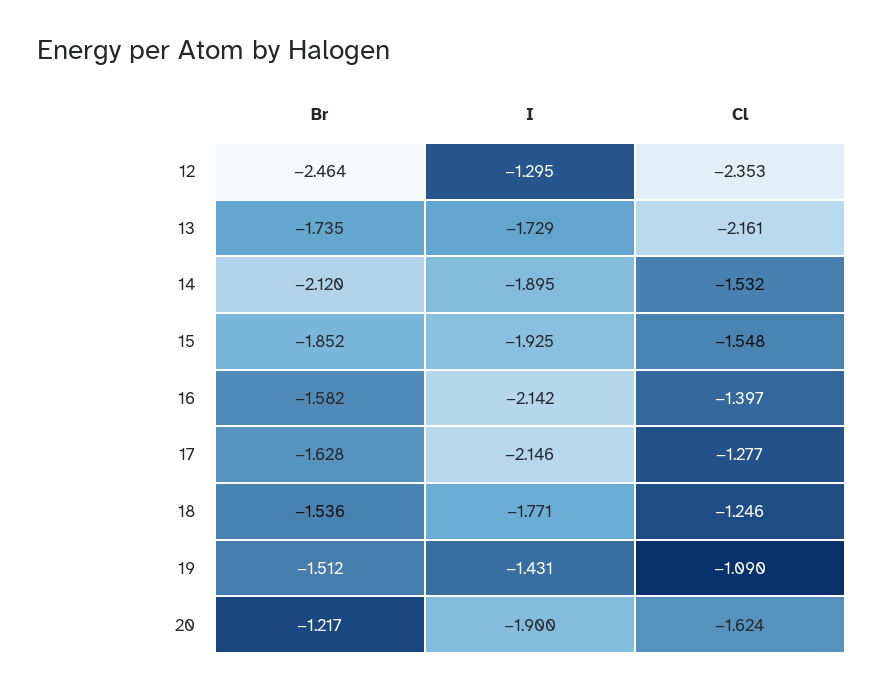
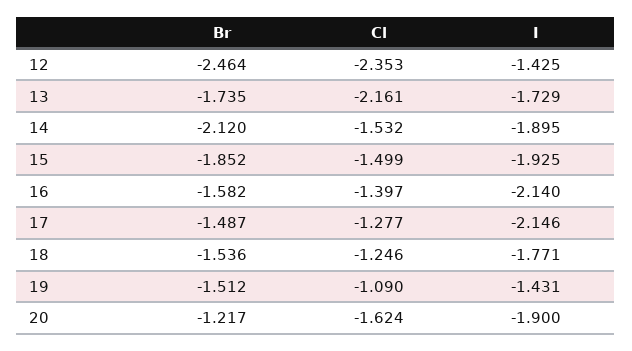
I, 12: -1.295 -> -1.425
Cl, 15: -1.548 -> -1.499
I, 16: -2.142 -> -2.14
Br, 17: -1.628 -> -1.487

